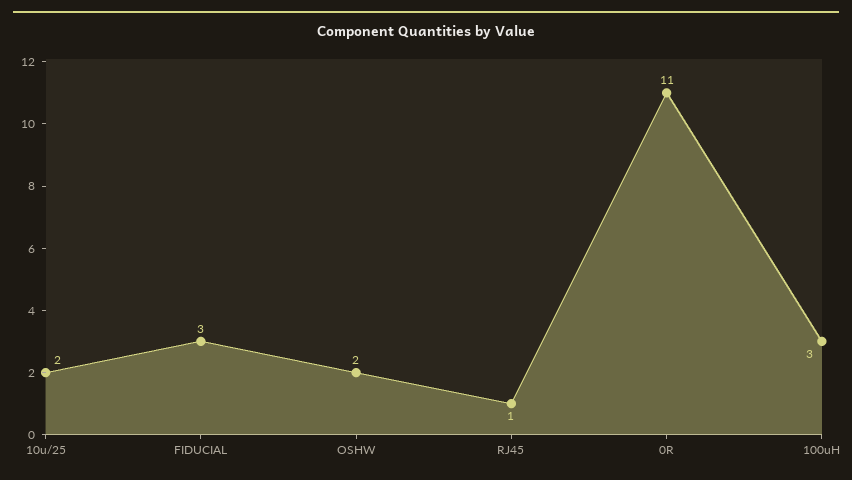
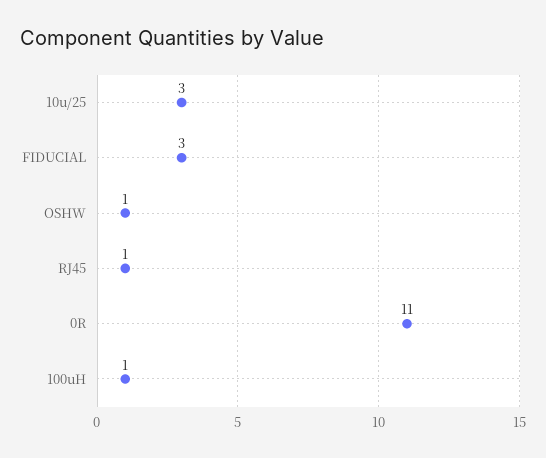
10u/25: 2 -> 3
OSHW: 2 -> 1
100uH: 3 -> 1

